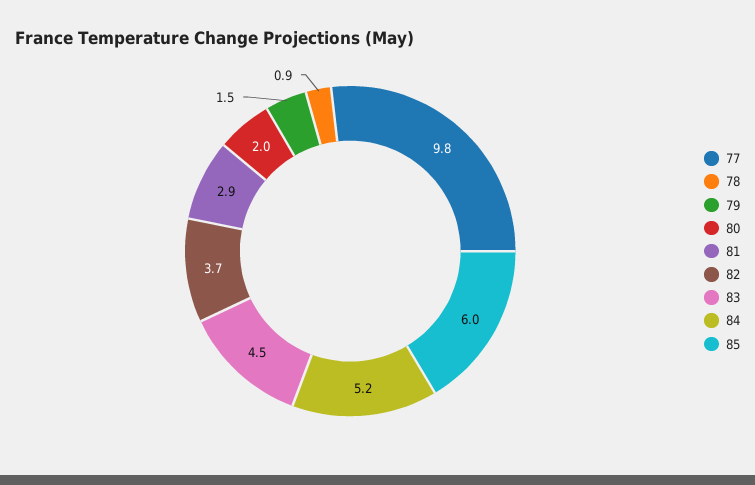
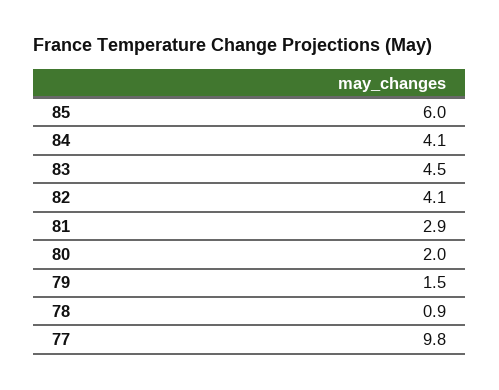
82: 3.7 -> 4.1
84: 5.2 -> 4.1

